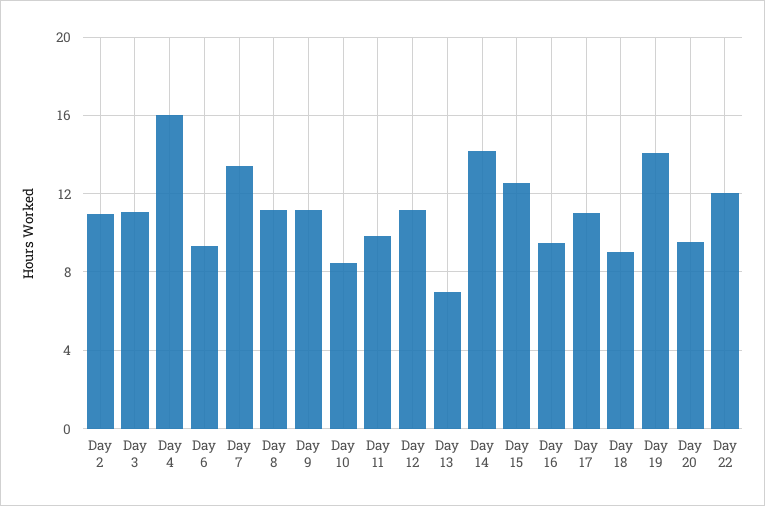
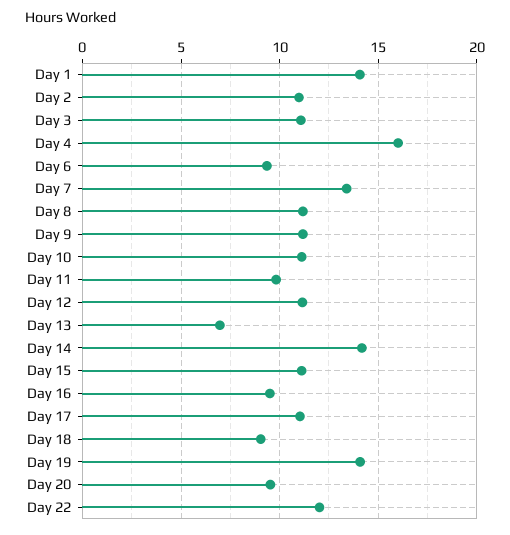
Day 10: 8.5 -> 11
Day 15: 12.5 -> 11
Day 1: none -> 14

